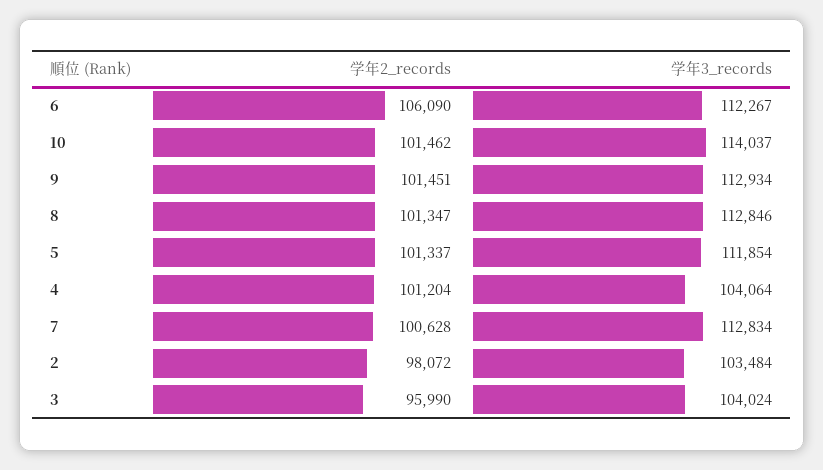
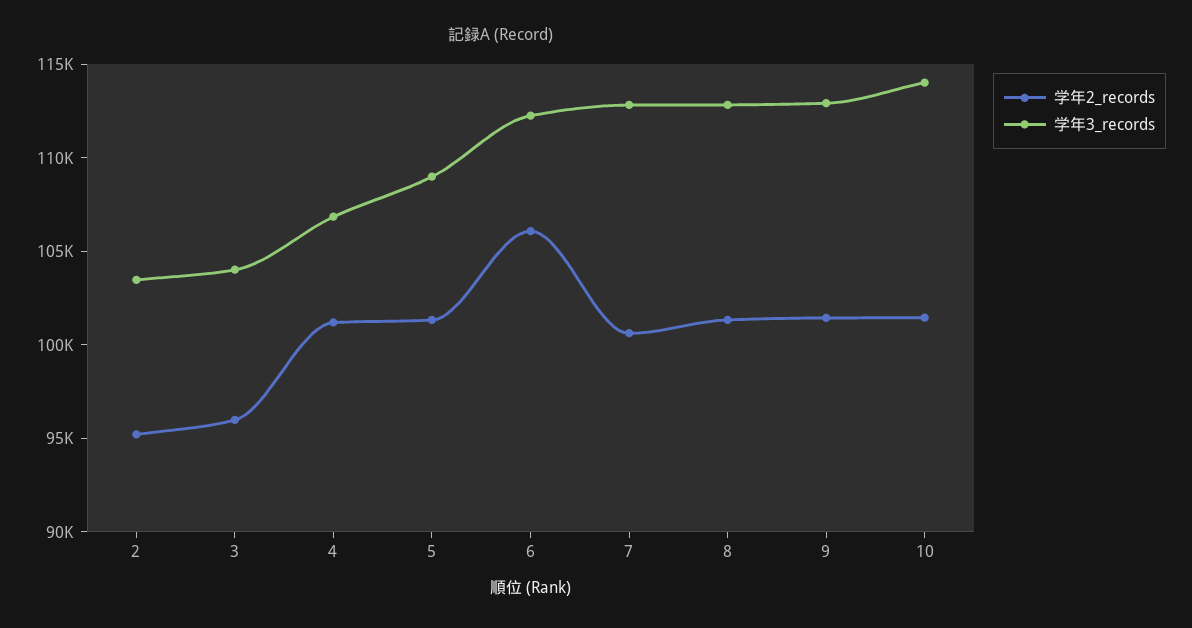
学年3_records, 5: 111854 -> 109000
学年3_records, 4: 104064 -> 107000
学年2_records, 2: 98072 -> 95000

